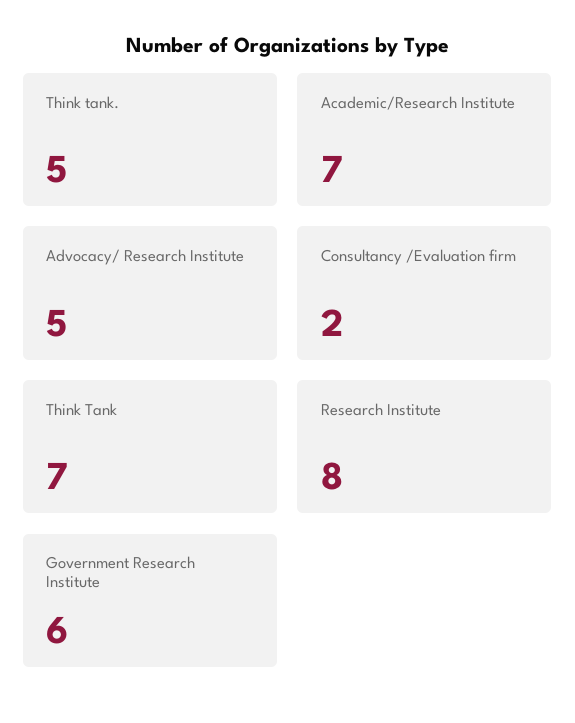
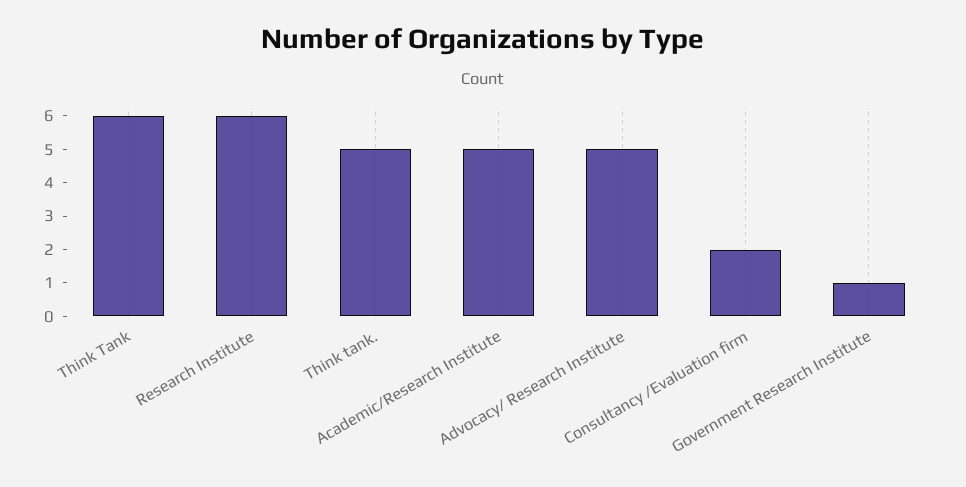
Academic/Research Institute: 7 -> 5
Think Tank: 7 -> 6
Research Institute: 8 -> 6
Government Research Institute: 6 -> 1

